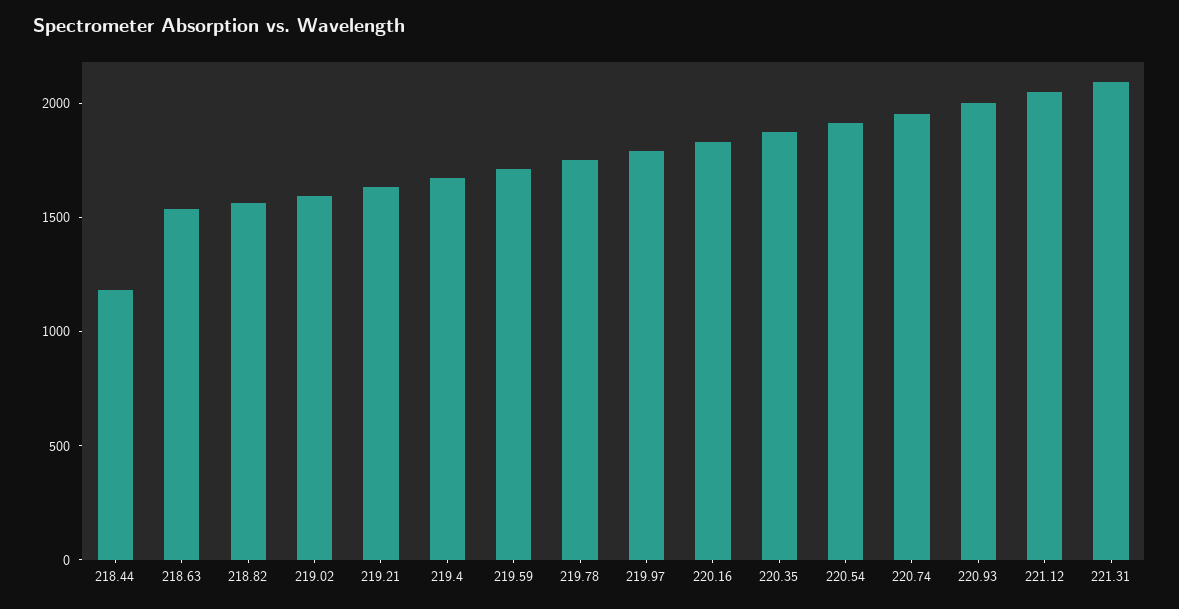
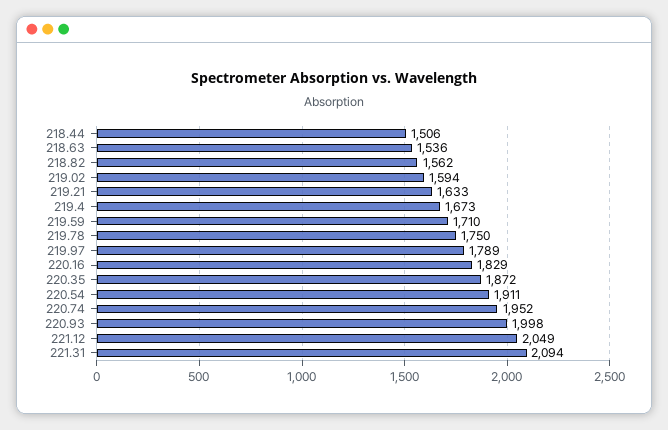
218.44: 1200 -> 1506

